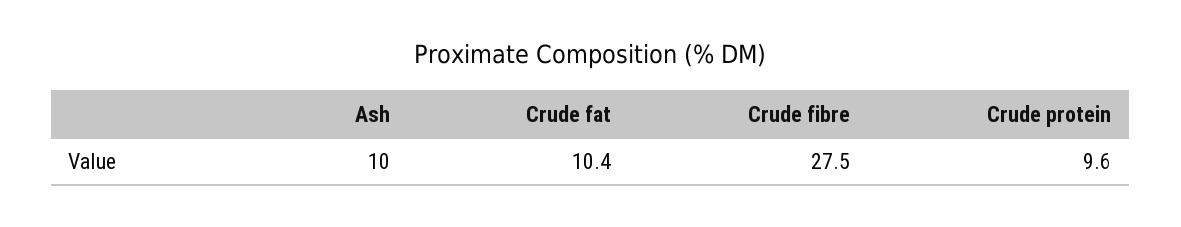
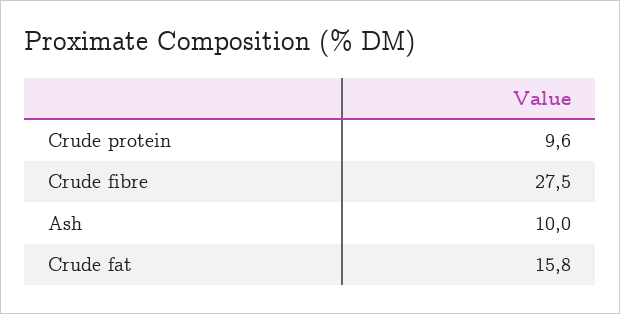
Crude fat: 10.4 -> 15.8

